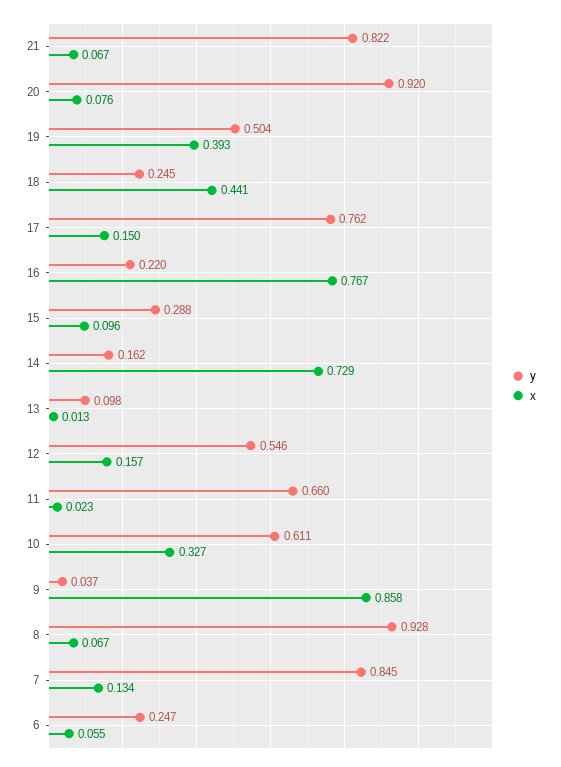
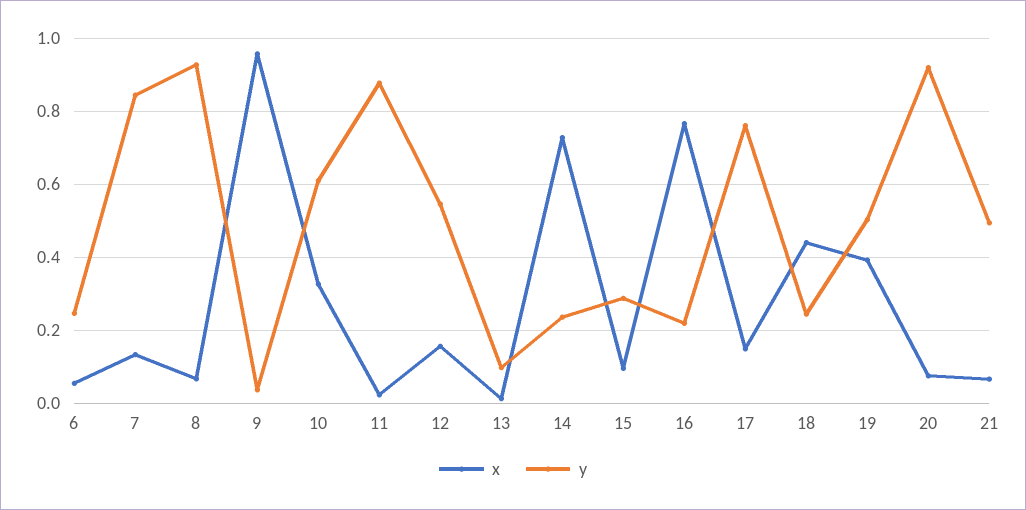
y, 21: 0.822 -> 0.5
y, 14: 0.162 -> 0.24
y, 11: 0.66 -> 0.88
x, 9: 0.858 -> 0.96

